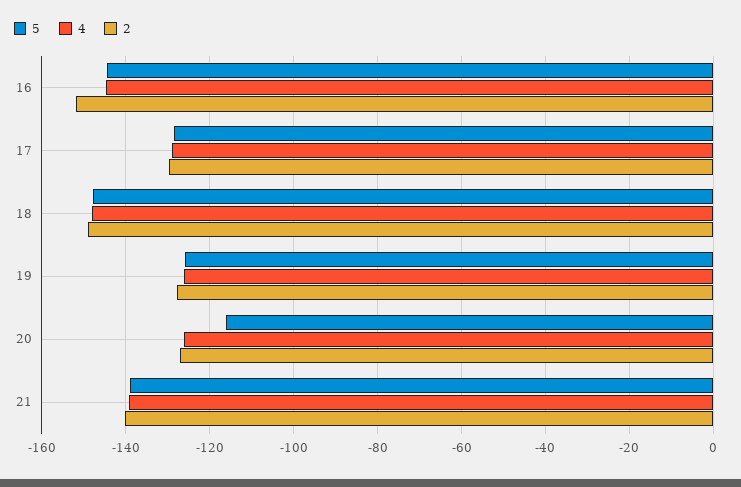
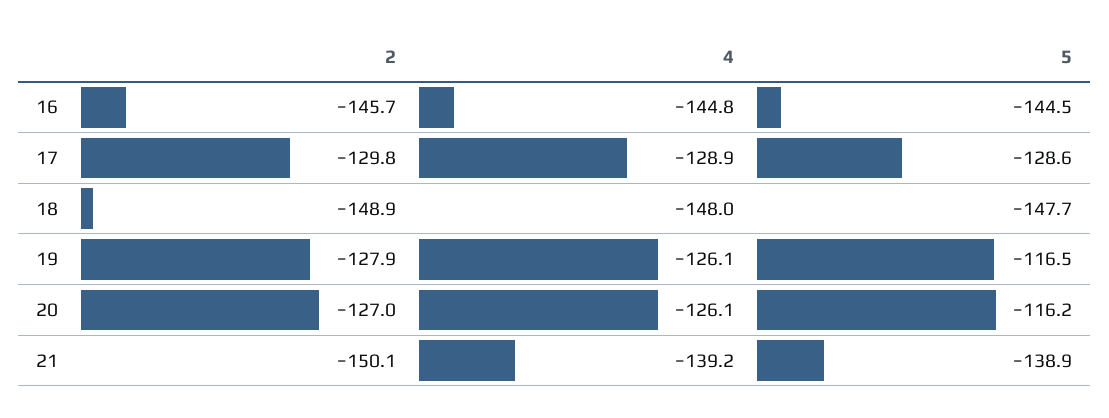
2, 16: -152 -> -145.7
5, 19: -126 -> -116.5
2, 21: -140 -> -150.1

